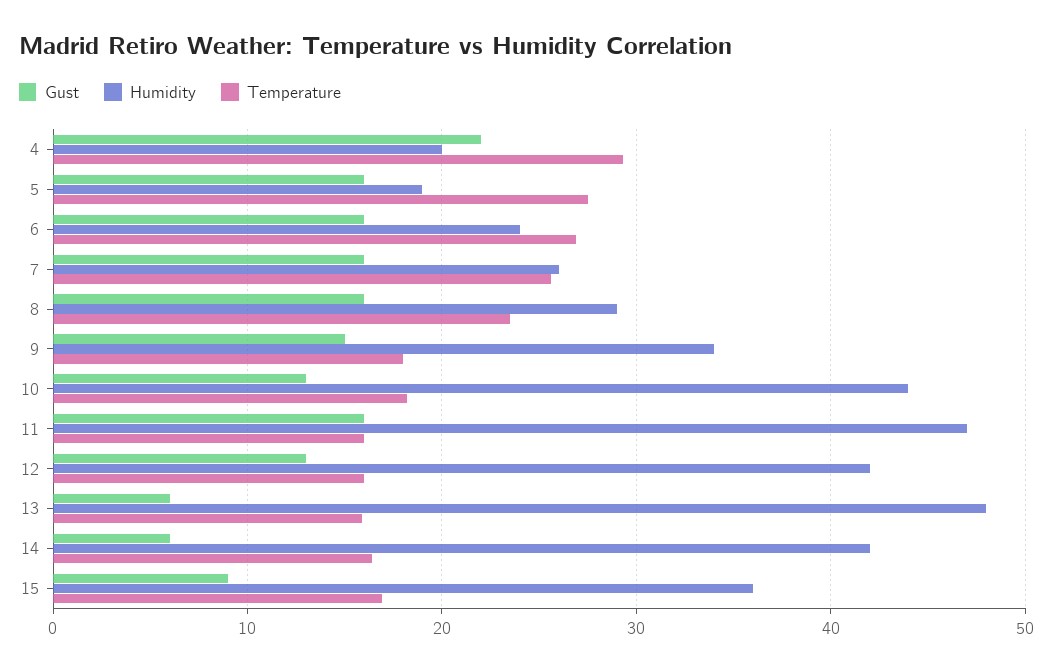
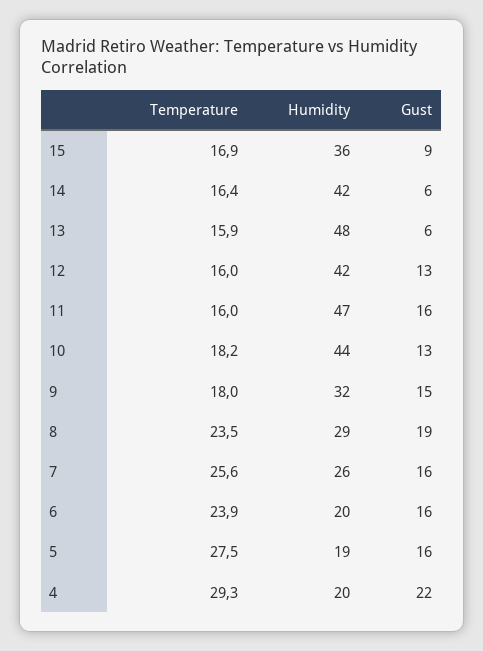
Humidity, 6: 24 -> 20
Temperature, 6: 27 -> 23.9
Gust, 8: 16 -> 19
Humidity, 9: 34 -> 32

